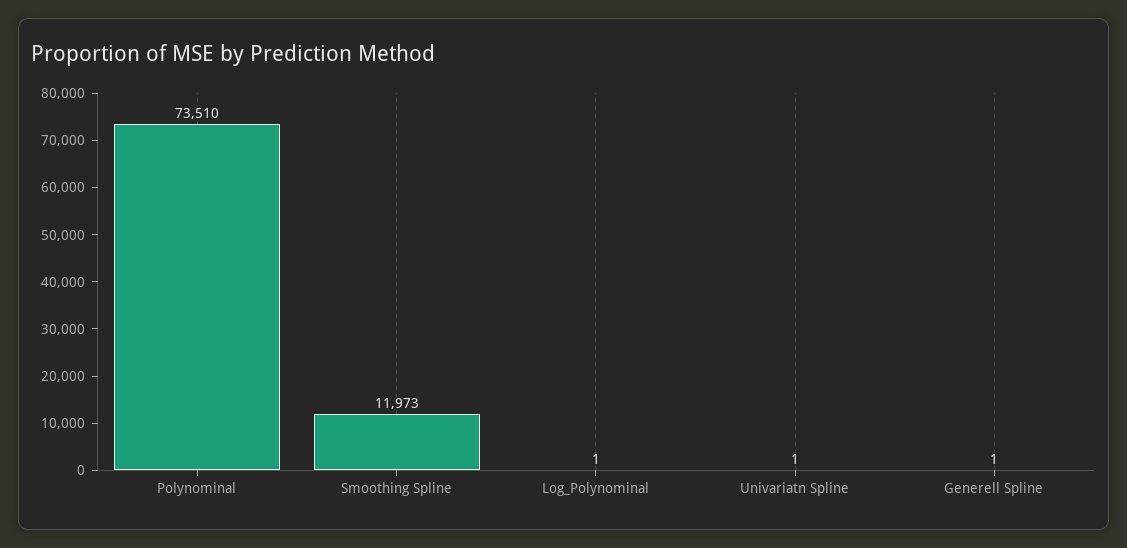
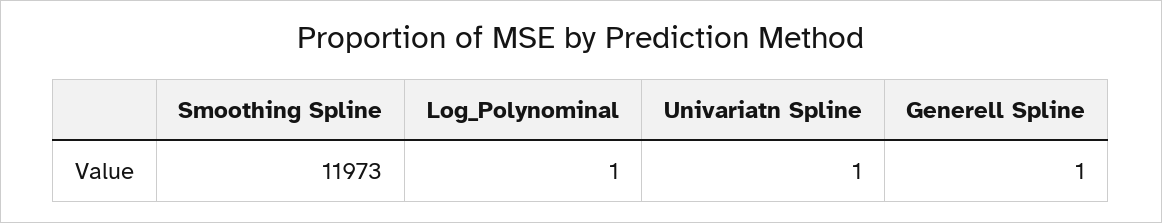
Polynominal: 73510 -> none

